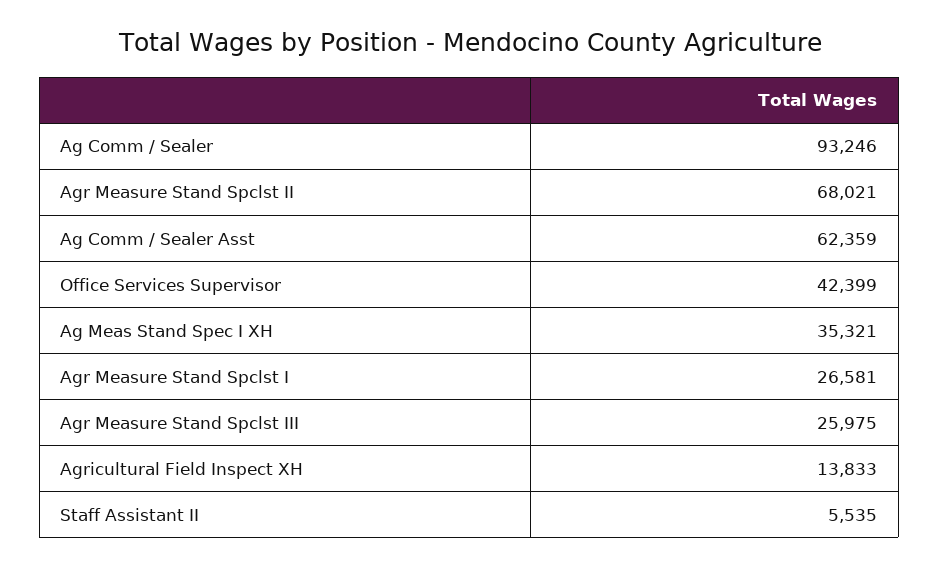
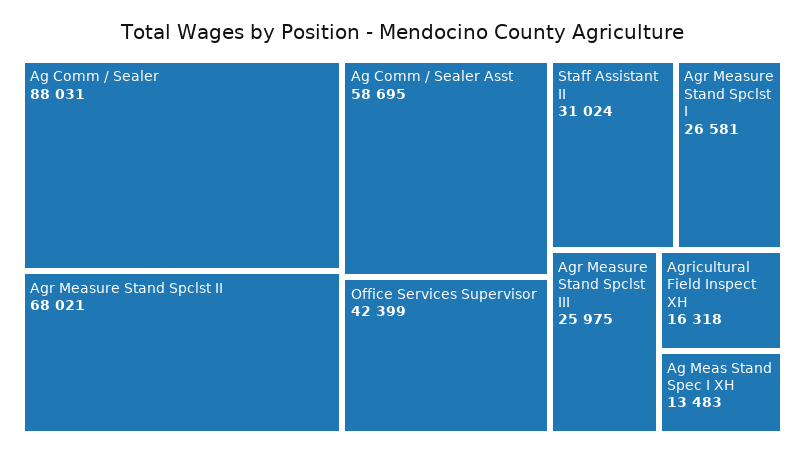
Ag Comm / Sealer: 93246 -> 88031
Ag Comm / Sealer Asst: 62359 -> 58695
Ag Meas Stand Spec I XH: 35321 -> 13483
Agricultural Field Inspect XH: 13833 -> 16318
Staff Assistant II: 5535 -> 31024

